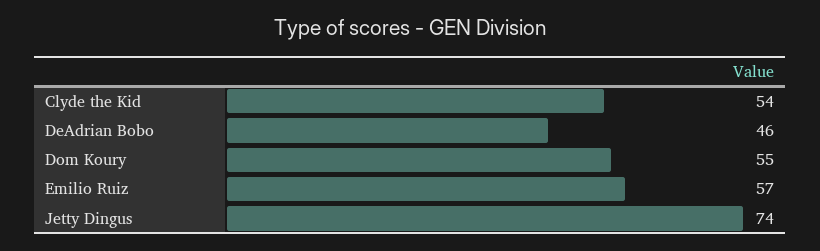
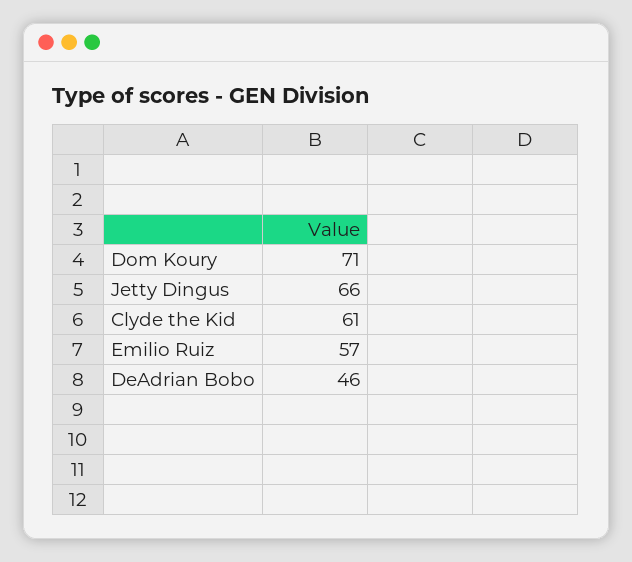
Clyde the Kid: 54 -> 61
Dom Koury: 55 -> 71
Jetty Dingus: 74 -> 66

